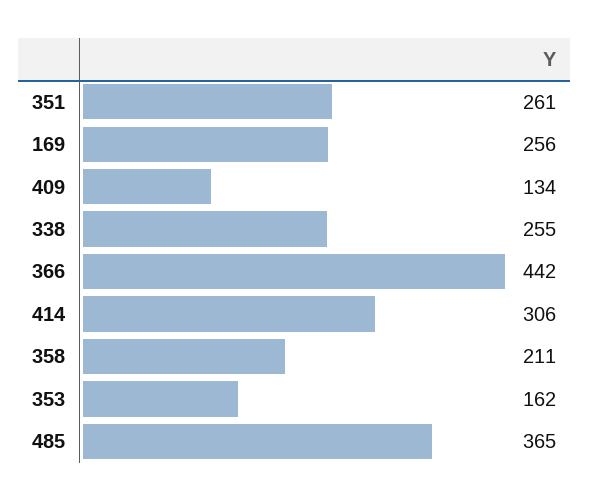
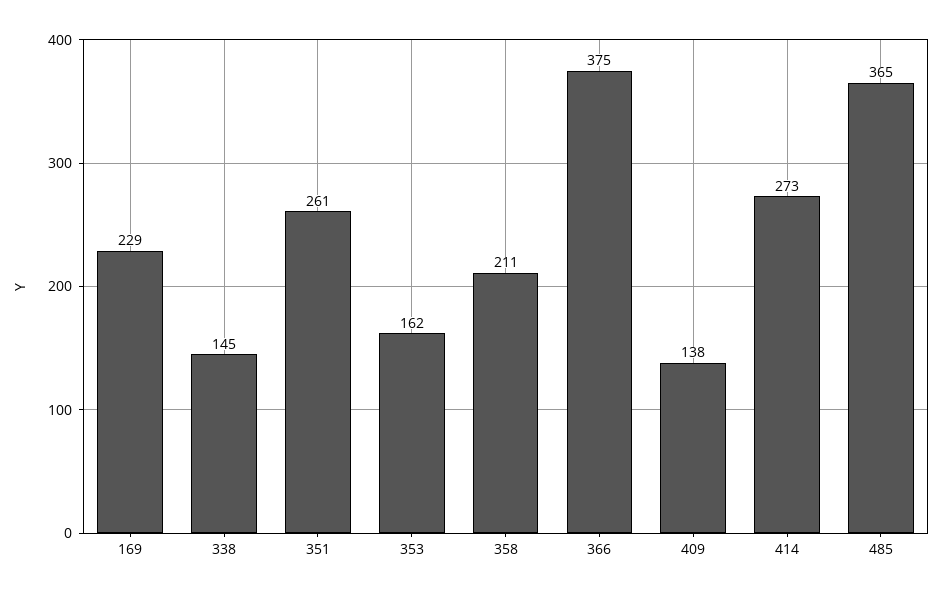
169: 256 -> 229
409: 134 -> 138
338: 255 -> 145
366: 442 -> 375
414: 306 -> 273

